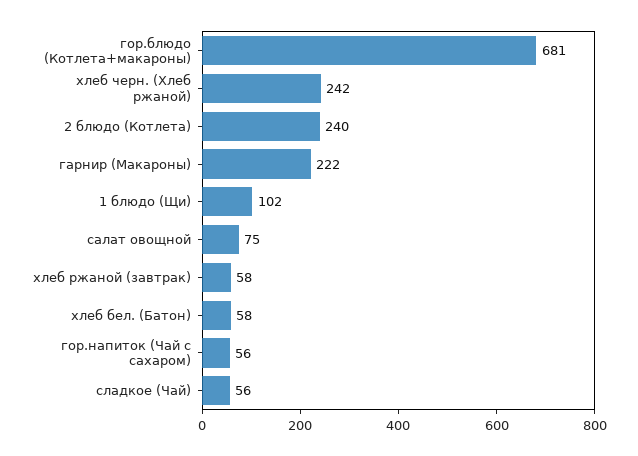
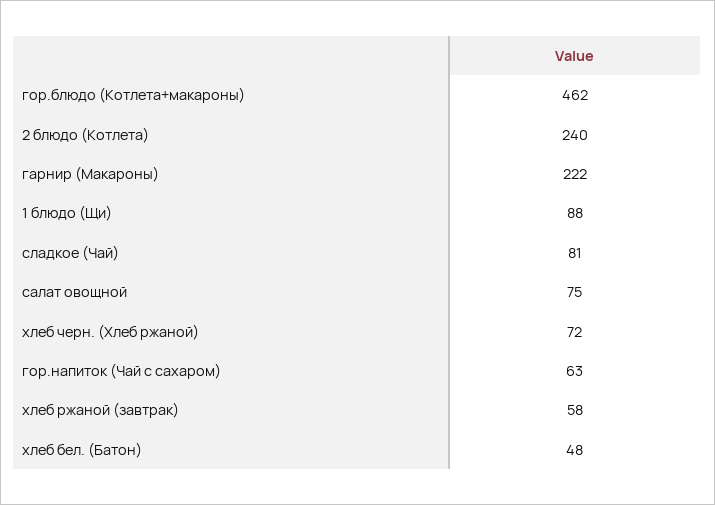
гор.блюдо (Котлета+макароны): 681 -> 462
хлеб черн. (Хлеб ржаной): 242 -> 72
1 блюдо (Щи): 102 -> 88
хлеб бел. (Батон): 58 -> 48
гор.напиток (Чай с сахаром): 56 -> 63
сладкое (Чай): 56 -> 81

